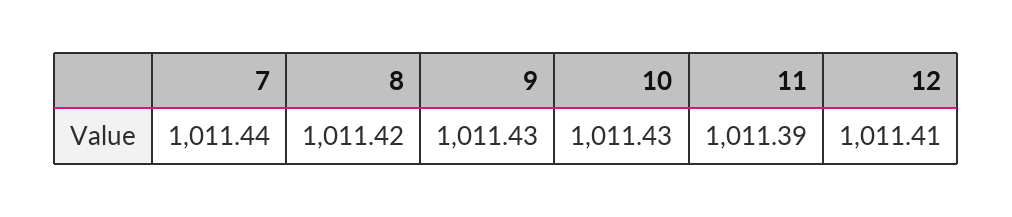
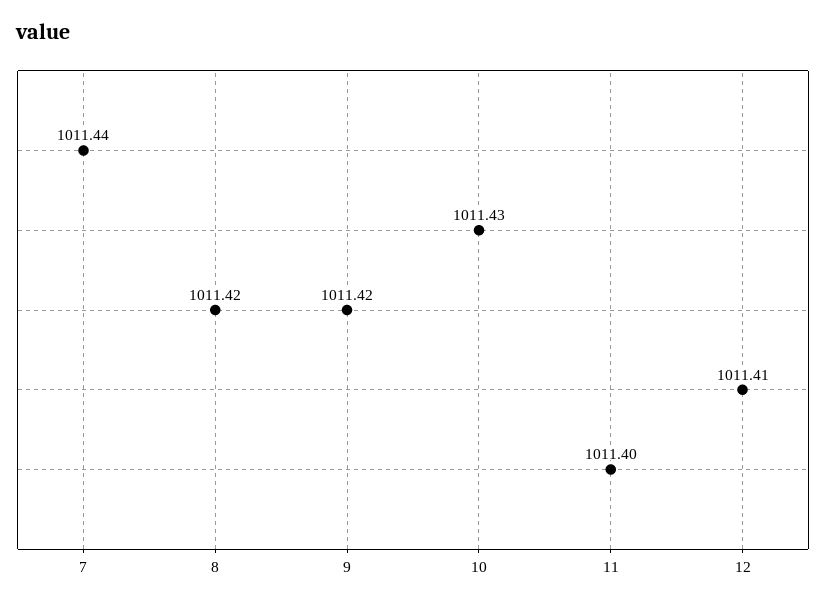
9: 1011.43 -> 1011.42
11: 1011.39 -> 1011.4

